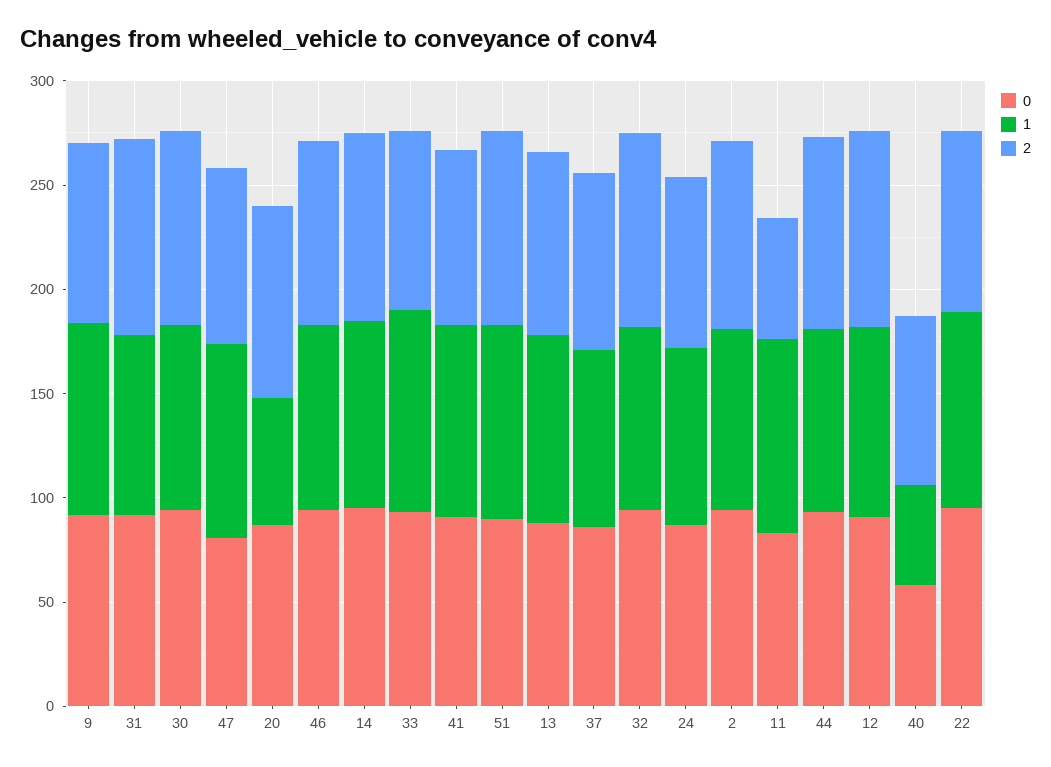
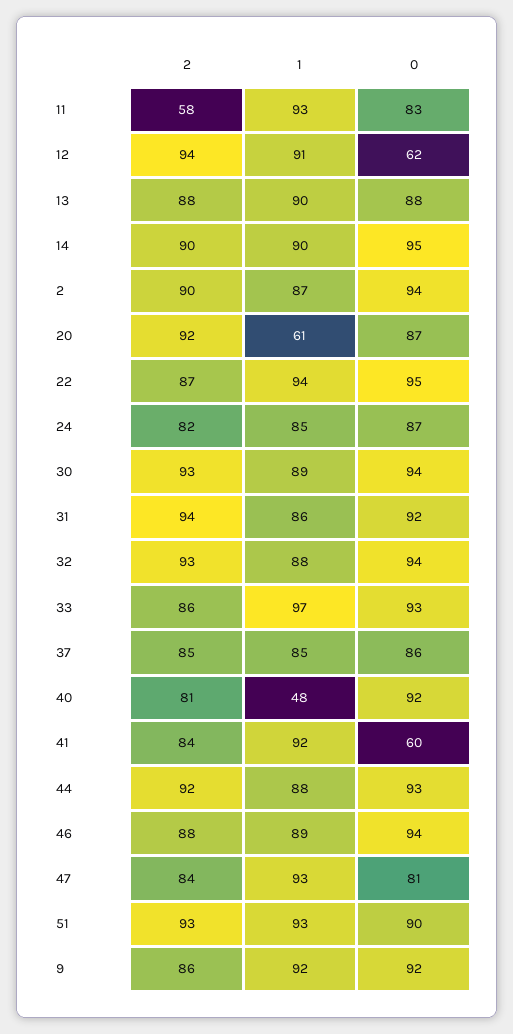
0, 41: 90 -> 60
0, 12: 90 -> 62
0, 40: 60 -> 92

